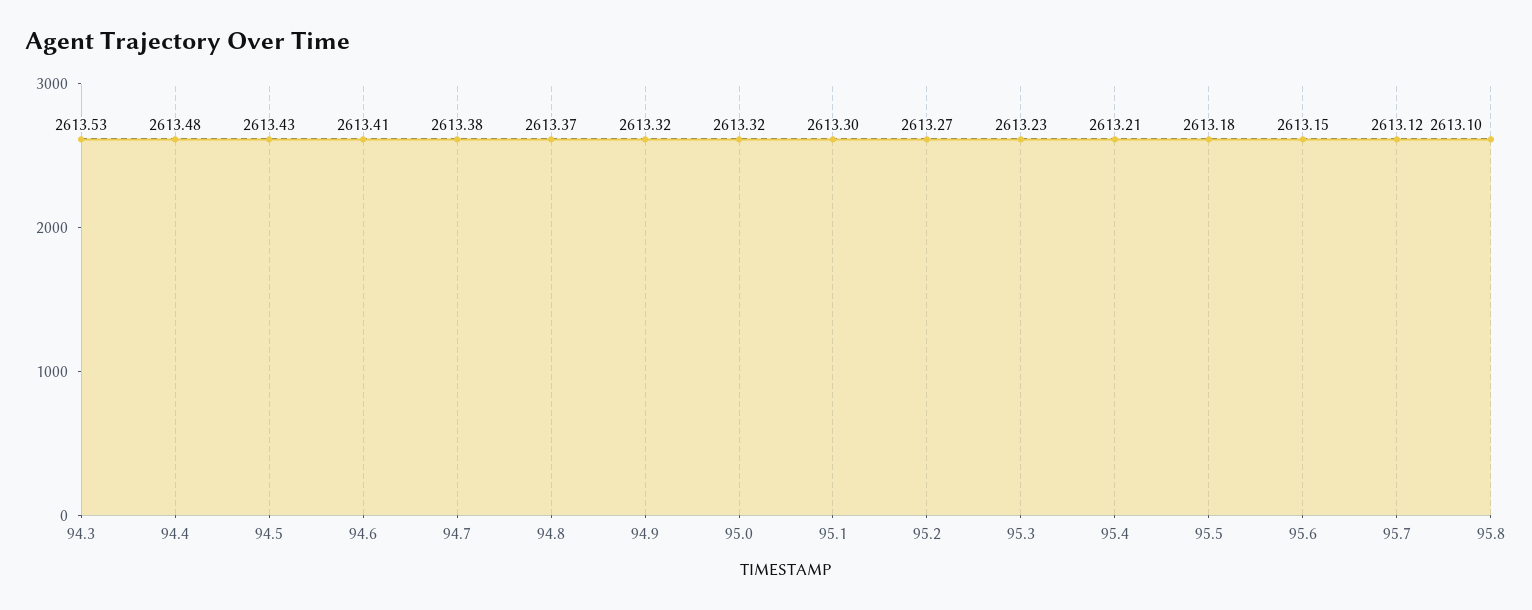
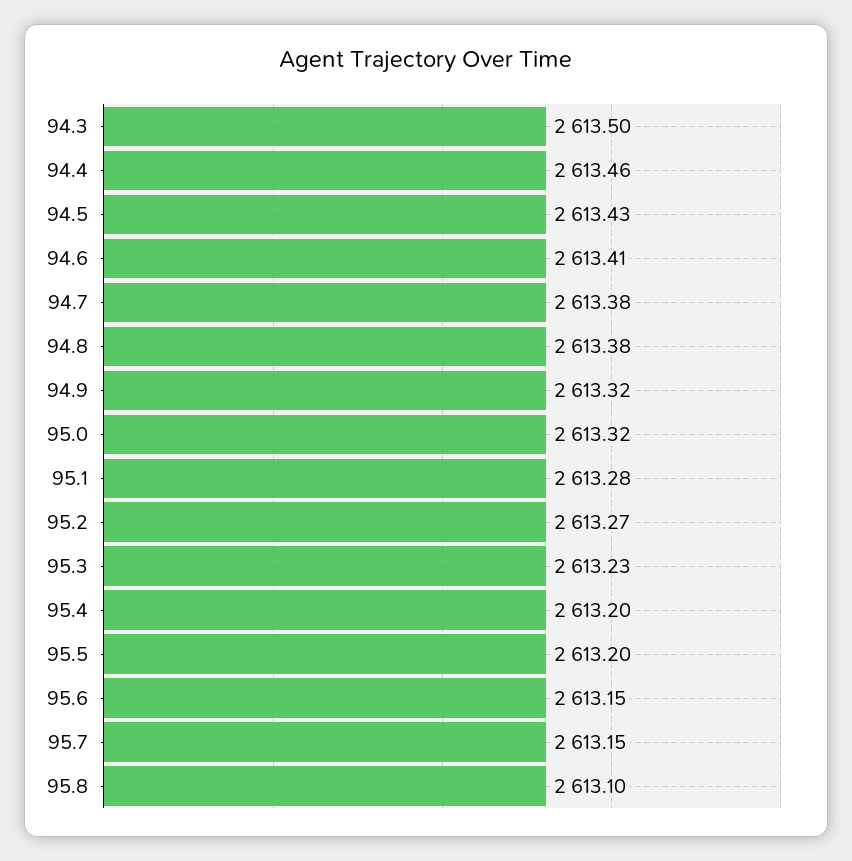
94.3: 2613.53 -> 2613.5
94.4: 2613.48 -> 2613.46
94.8: 2613.37 -> 2613.38
95.1: 2613.3 -> 2613.28
95.4: 2613.21 -> 2613.2
95.5: 2613.18 -> 2613.2
95.7: 2613.12 -> 2613.15

